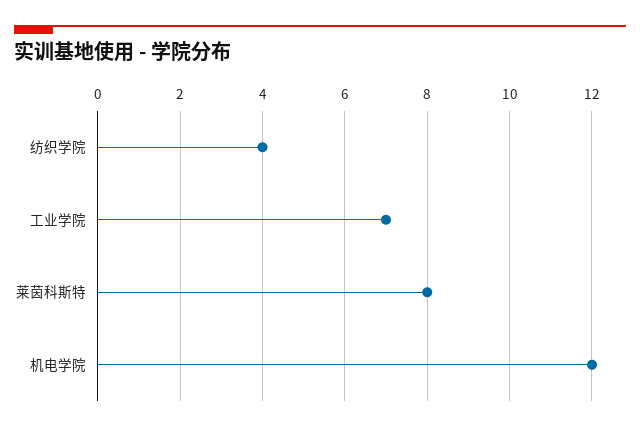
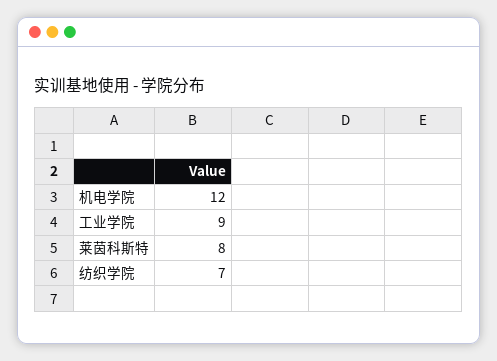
纺织学院: 4 -> 7
工业学院: 7 -> 9

